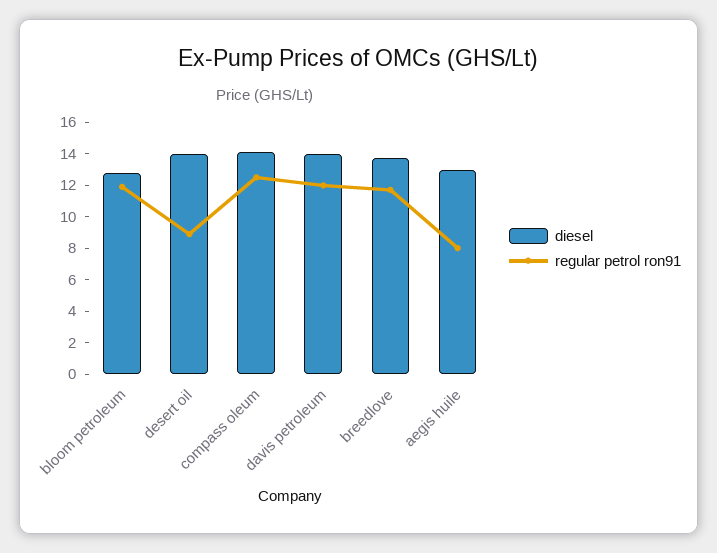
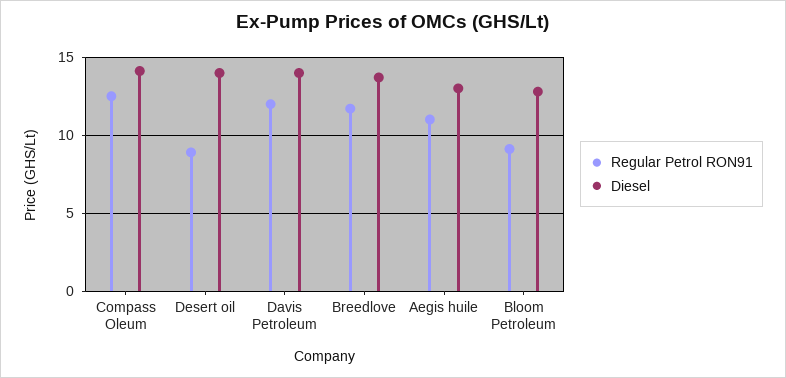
regular petrol ron91, bloom petroleum: 12 -> 9
regular petrol ron91, aegis huile: 8 -> 11

